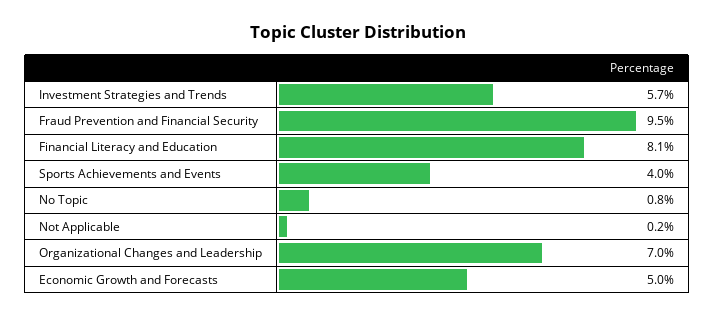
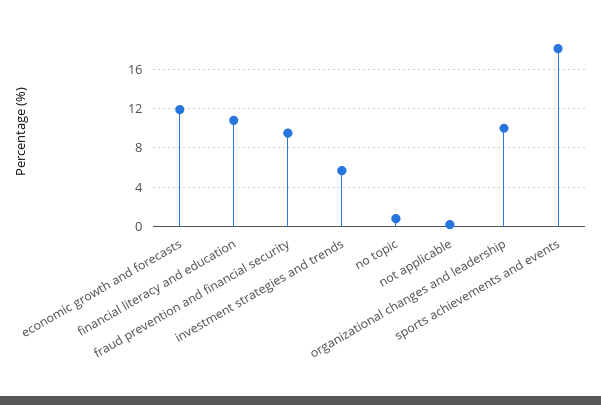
Financial Literacy and Education: 8.1 -> 11
Sports Achievements and Events: 4 -> 18
Organizational Changes and Leadership: 7 -> 10
Economic Growth and Forecasts: 5 -> 12

